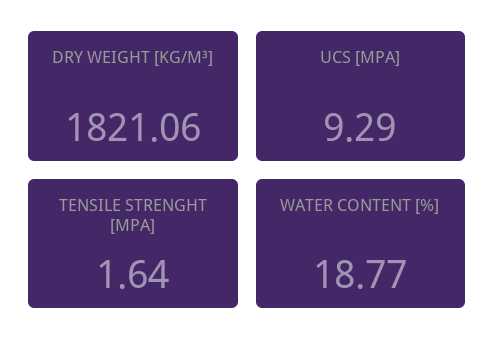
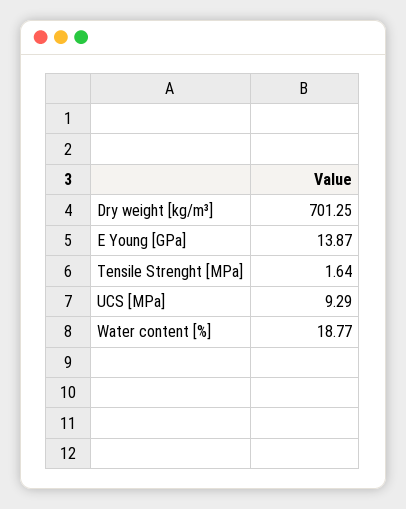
DRY WEIGHT [KG/M³]: 1821.06 -> 701.25
E Young [GPa]: none -> 13.87

